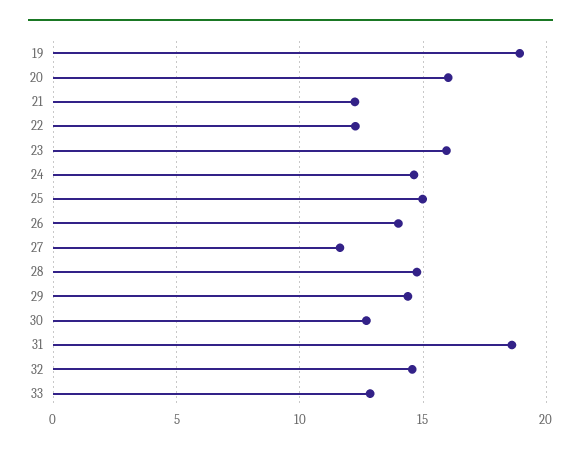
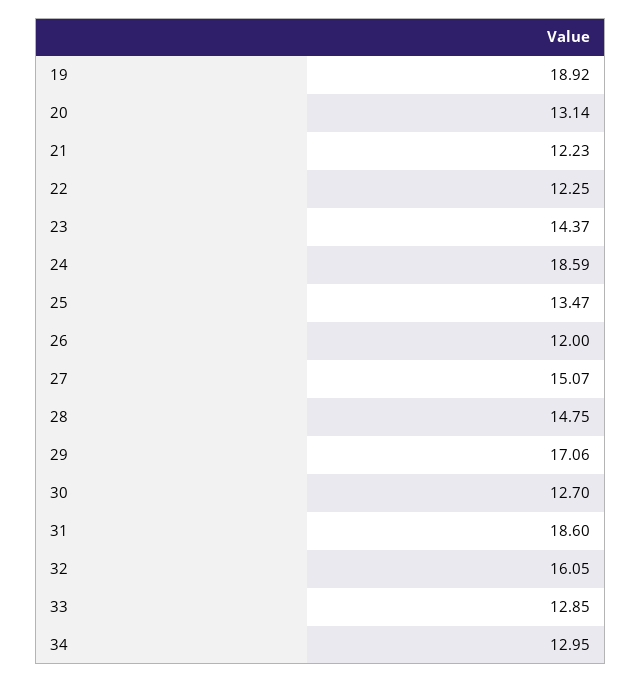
20: 16 -> 13.14
23: 16 -> 14.37
24: 14.5 -> 18.59
25: 15 -> 13.47
26: 14 -> 12
27: 11.5 -> 15.07
29: 14.5 -> 17.06
32: 14.5 -> 16.05
34: none -> 12.95

